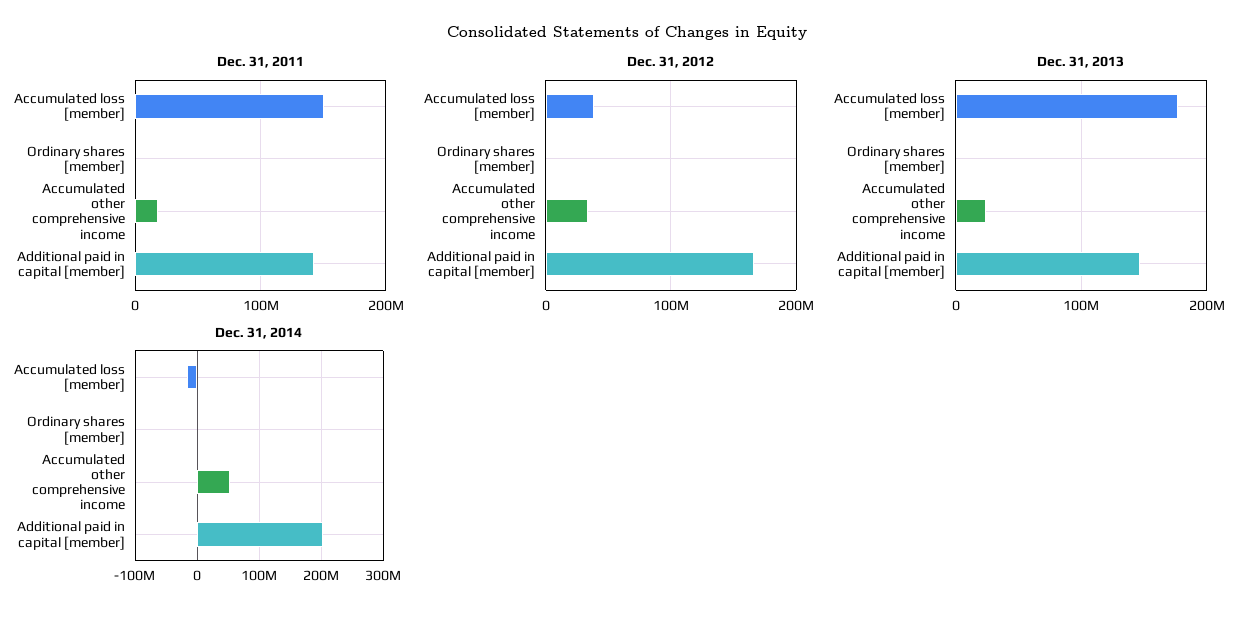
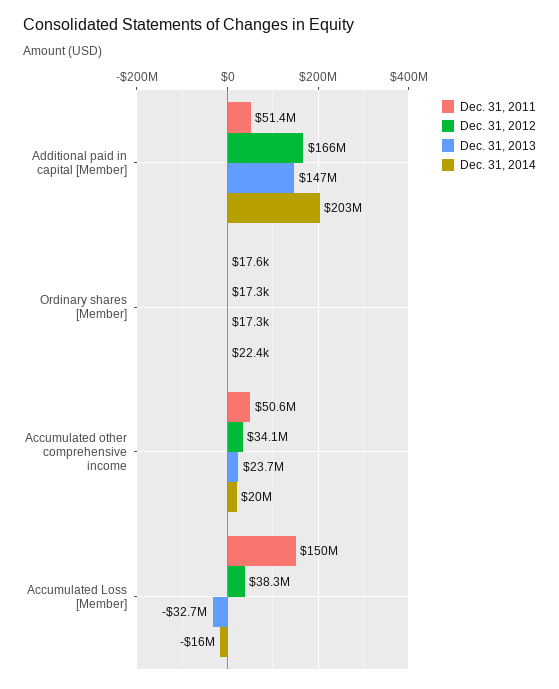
Dec. 31, 2011, Accumulated other comprehensive income: 20000000 -> 50600000
Dec. 31, 2011, Additional paid in capital [member]: 140000000 -> 51400000
Dec. 31, 2013, Accumulated loss [member]: 180000000 -> -32700000
Dec. 31, 2014, Accumulated other comprehensive income: 50000000 -> 20000000

